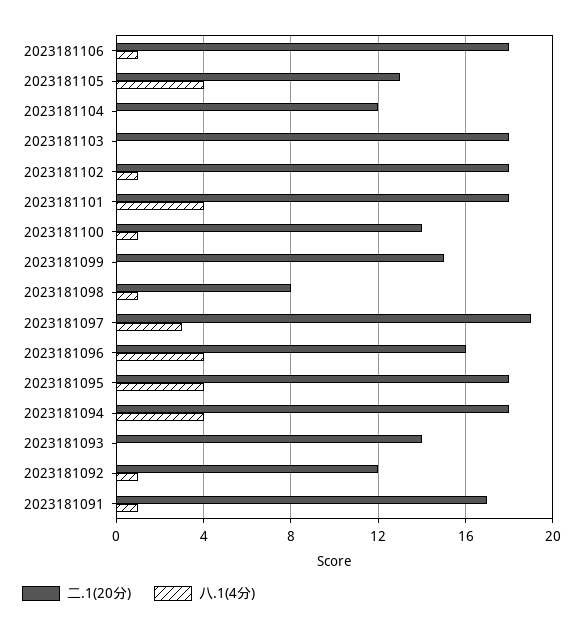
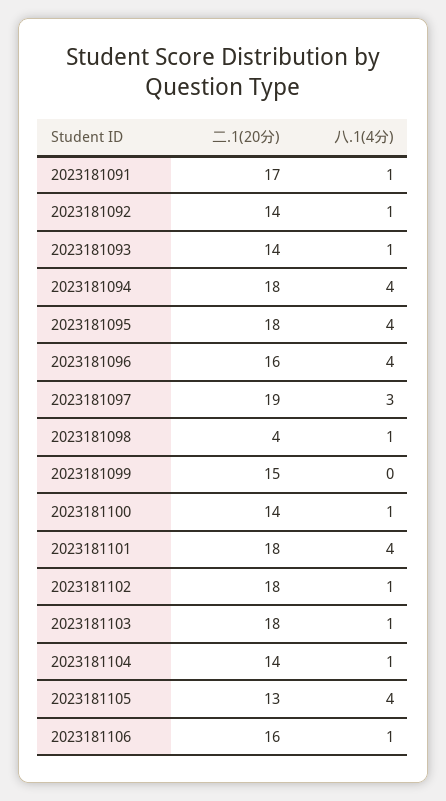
二.1(20分), 2023181106: 18 -> 16
二.1(20分), 2023181104: 12 -> 14
八.1(4分), 2023181104: 0 -> 1
八.1(4分), 2023181103: 0 -> 1
二.1(20分), 2023181098: 8 -> 4
八.1(4分), 2023181093: 0 -> 1
二.1(20分), 2023181092: 12 -> 14

